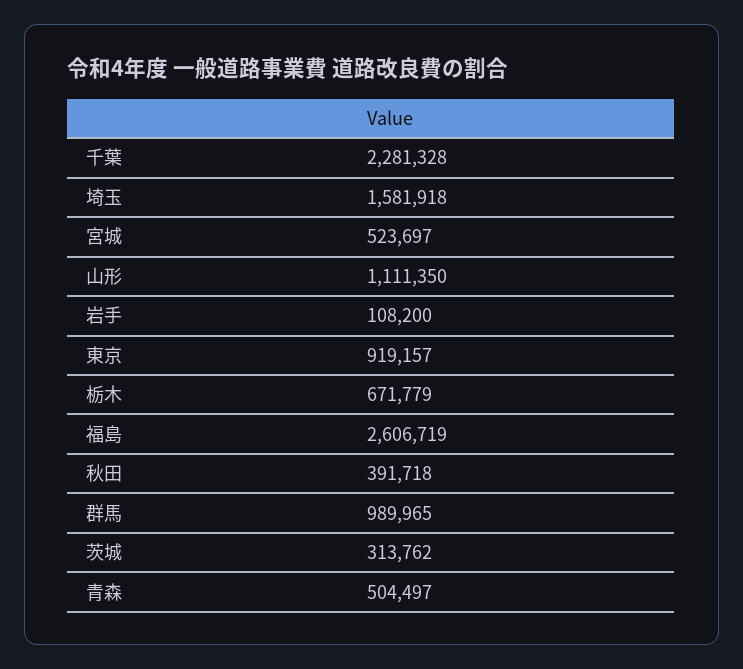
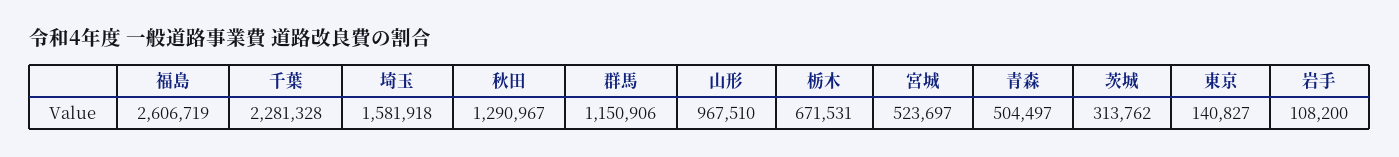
山形: 1111350 -> 967510
東京: 919157 -> 140827
栃木: 671779 -> 671531
秋田: 391718 -> 1290967
群馬: 989965 -> 1150906

